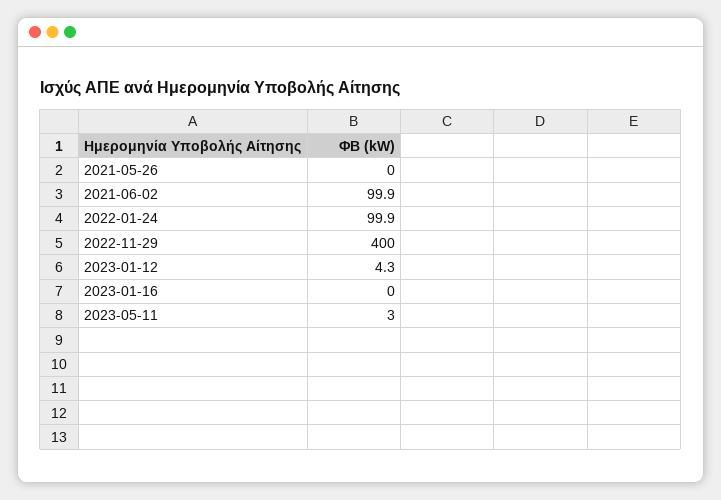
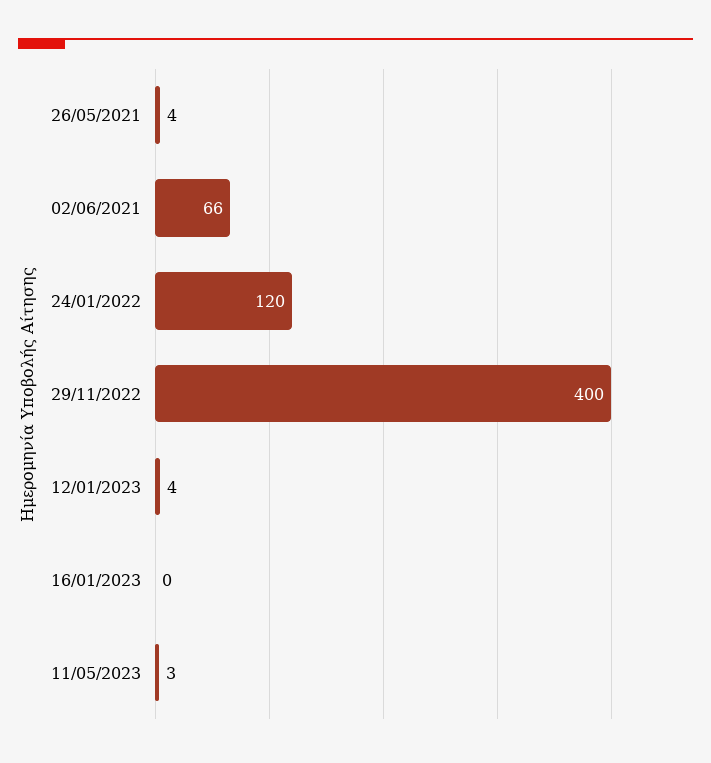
2021-05-26: 0 -> 4
2021-06-02: 99.9 -> 66
2022-01-24: 99.9 -> 120

